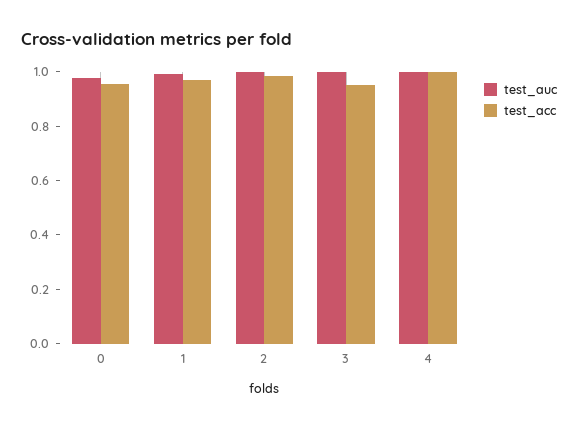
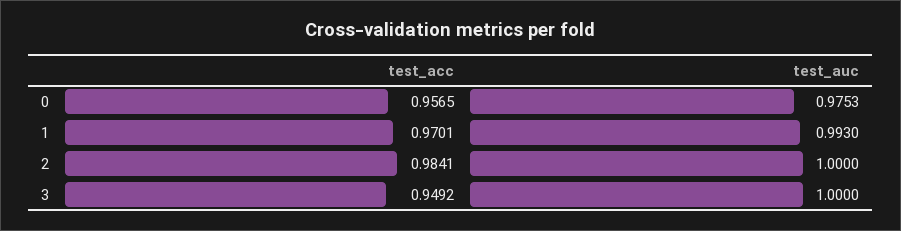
test_auc, 4: 1 -> none
test_acc, 4: 1 -> none

